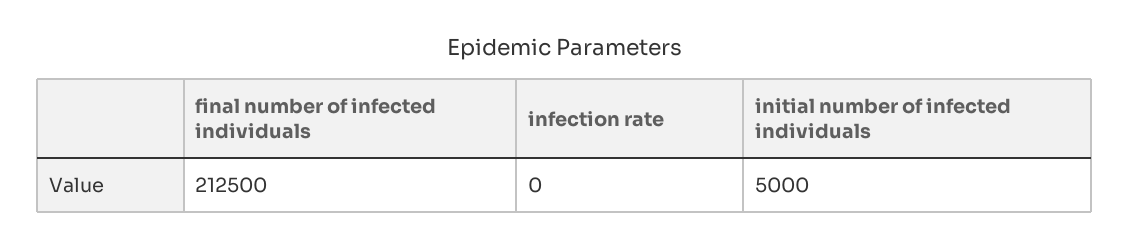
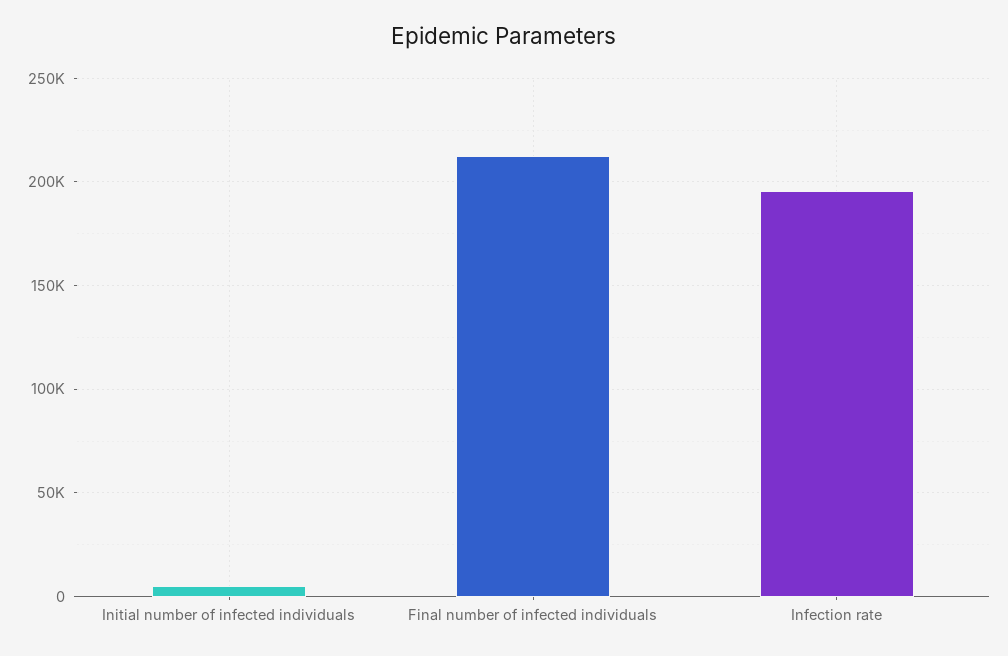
infection rate: 0 -> 195000

